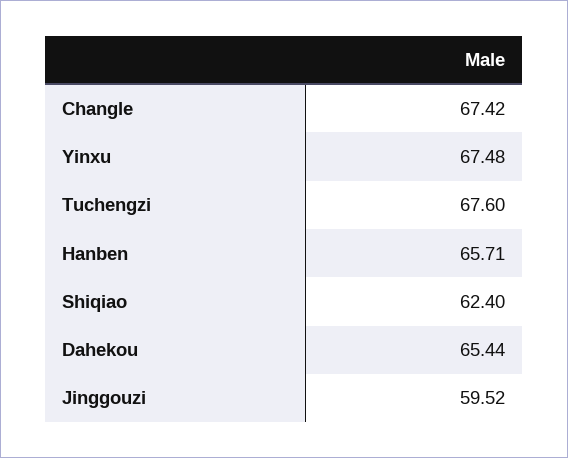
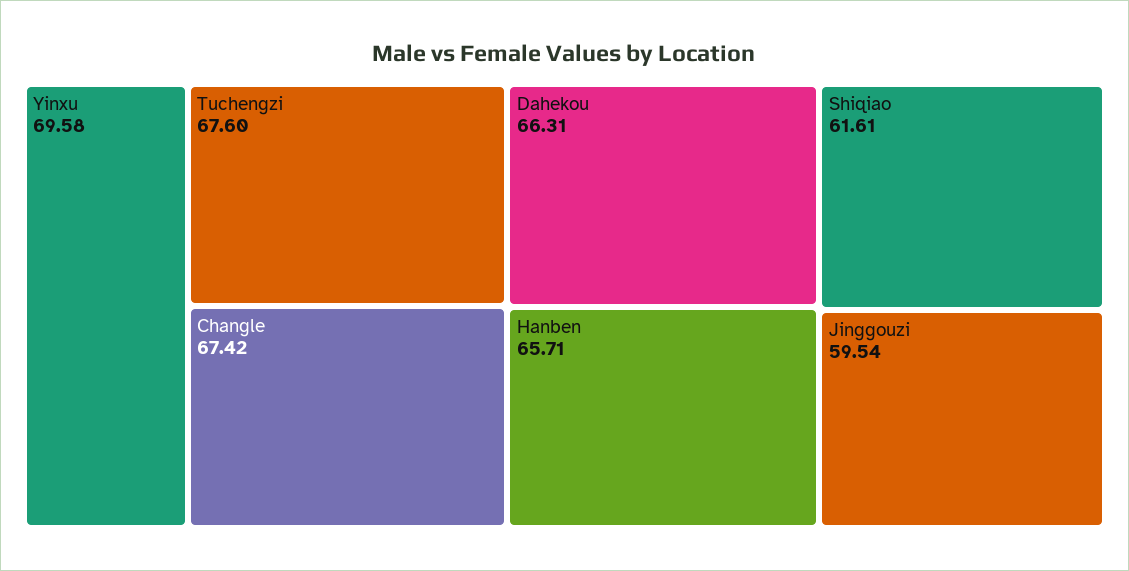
Yinxu: 67.48 -> 69.58
Shiqiao: 62.4 -> 61.61
Dahekou: 65.44 -> 66.31
Jinggouzi: 59.52 -> 59.54

